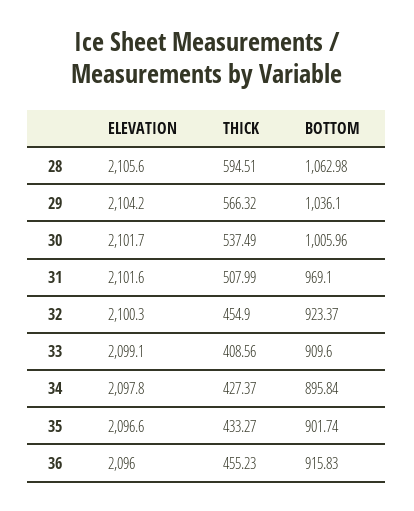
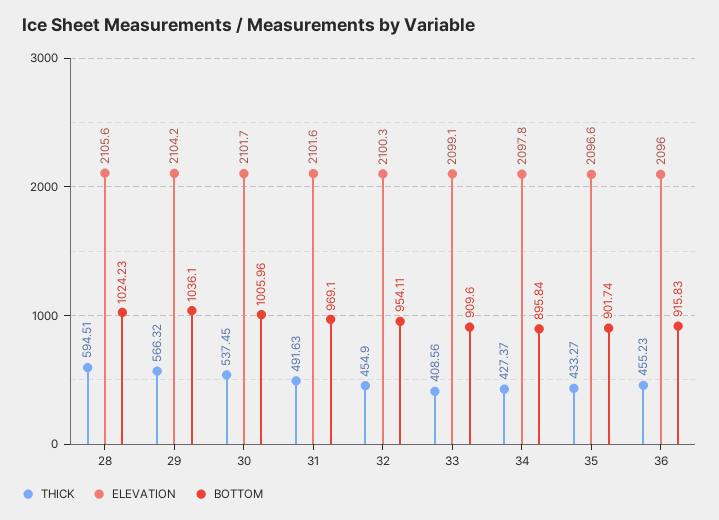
BOTTOM, 28: 1062.98 -> 1024.23
THICK, 30: 537.49 -> 537.45
THICK, 31: 507.99 -> 491.63
BOTTOM, 32: 923.37 -> 954.11

